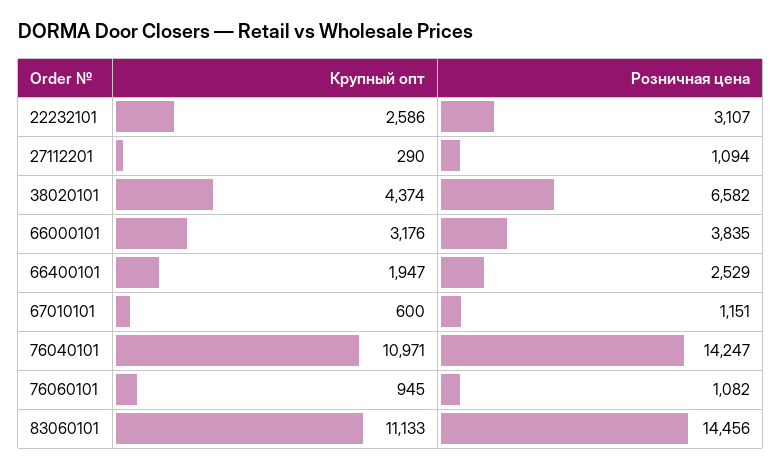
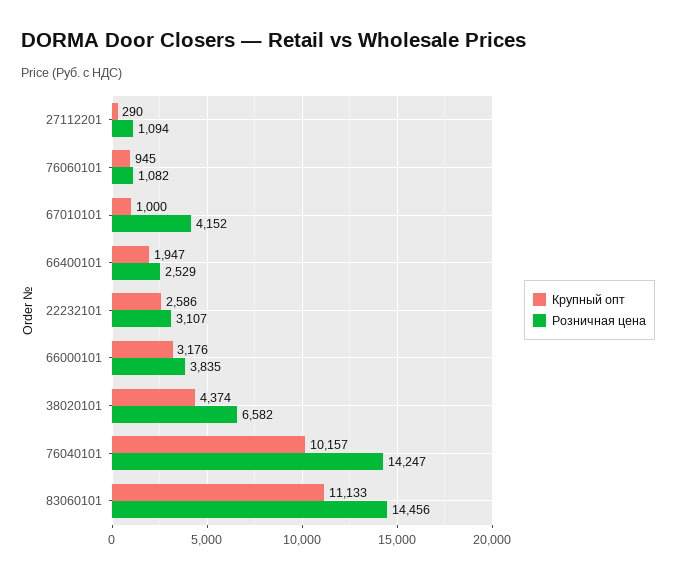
Крупный опт, 67010101: 600 -> 1000
Розничная цена, 67010101: 1151 -> 4152
Крупный опт, 76040101: 10971 -> 10157

